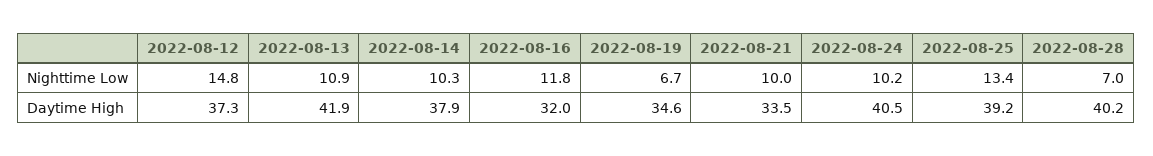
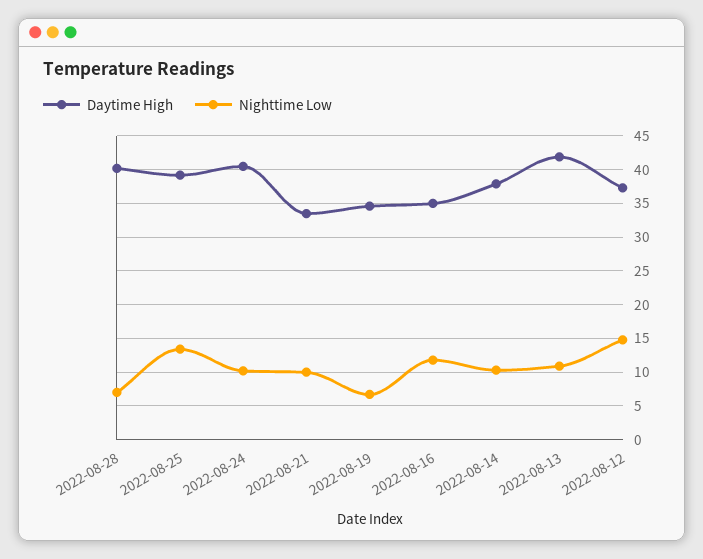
Daytime High, 2022-08-16: 32 -> 35

